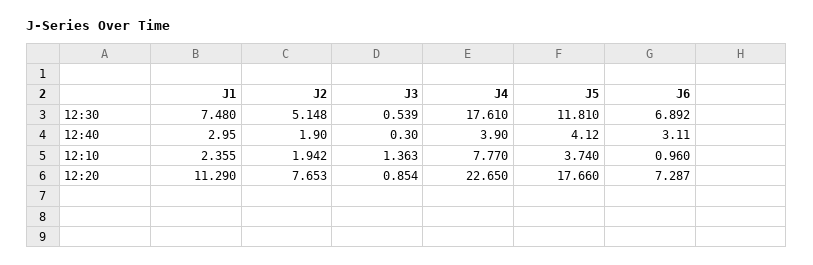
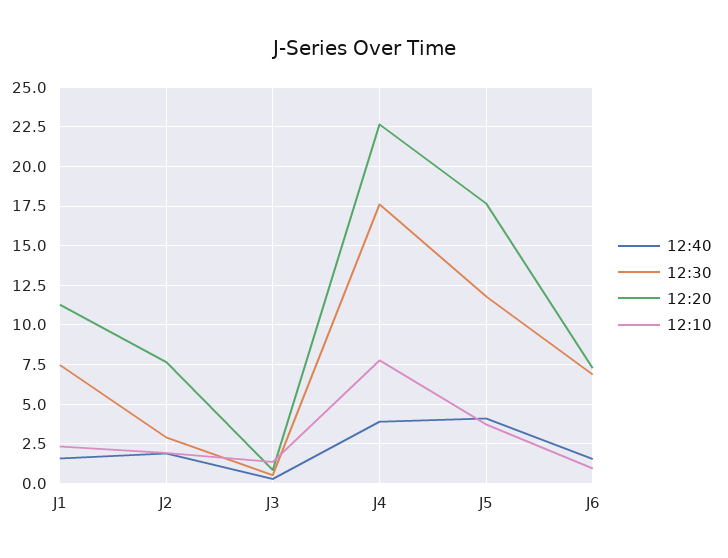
12:30, J2: 5.148 -> 3
12:40, J1: 2.95 -> 1.5
12:40, J6: 3.11 -> 1.5

